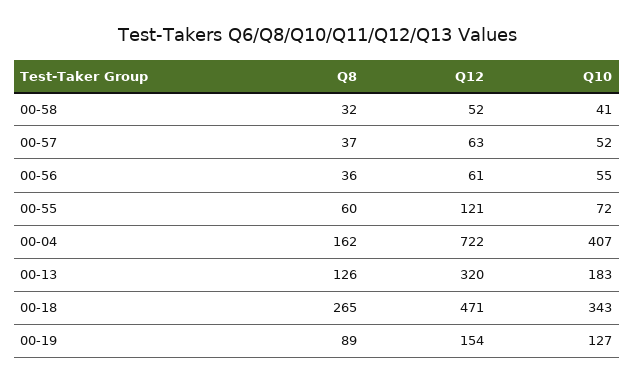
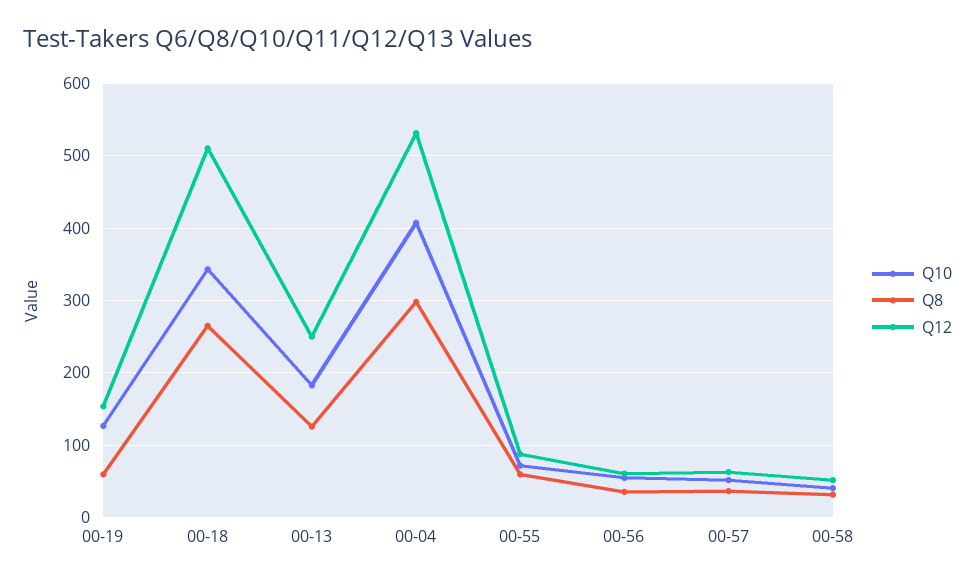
Q12, 00-55: 121 -> 90
Q8, 00-04: 162 -> 300
Q12, 00-04: 722 -> 530
Q12, 00-13: 320 -> 250
Q12, 00-18: 471 -> 510
Q8, 00-19: 89 -> 60

